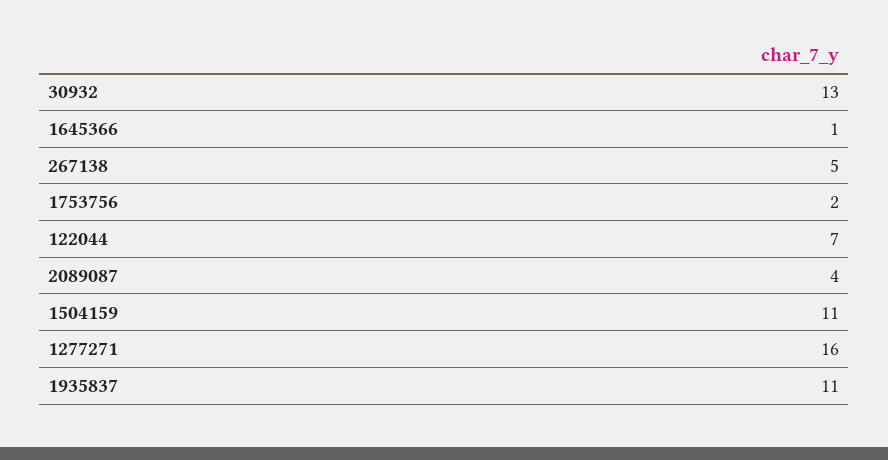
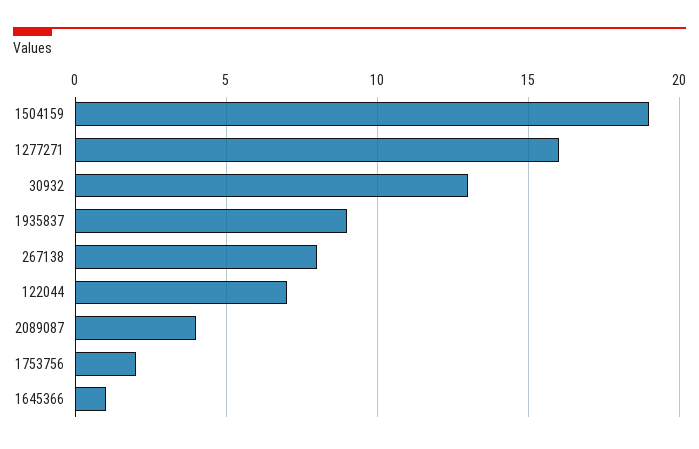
267138: 5 -> 8
1504159: 11 -> 19
1935837: 11 -> 9

